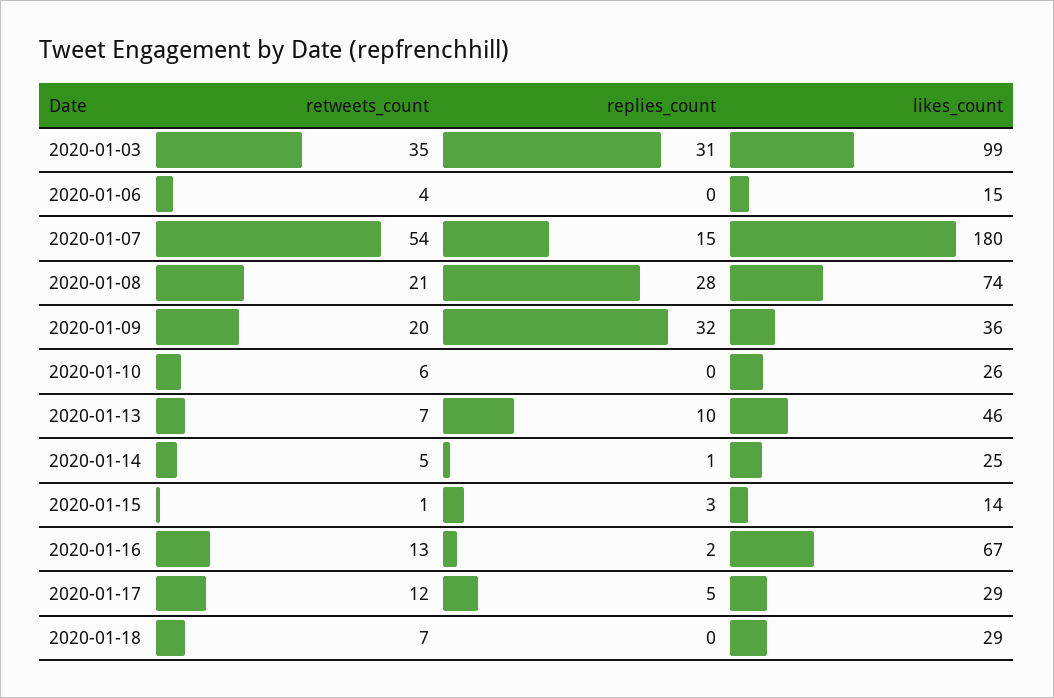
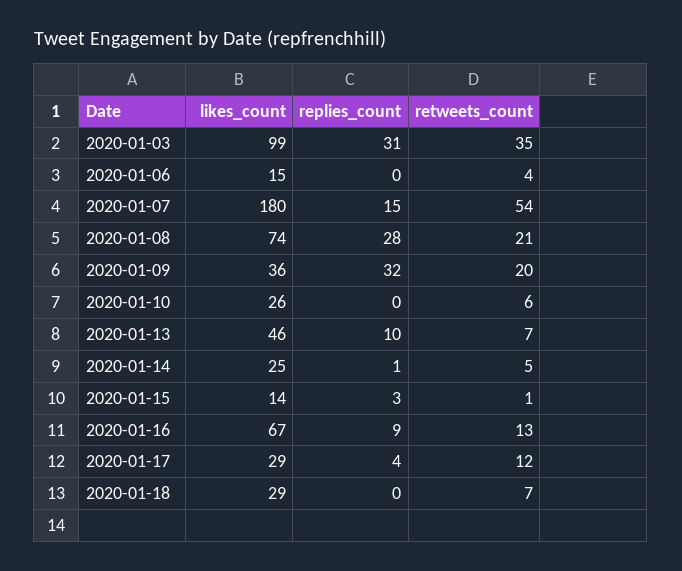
replies_count, 2020-01-16: 2 -> 9
replies_count, 2020-01-17: 5 -> 4

